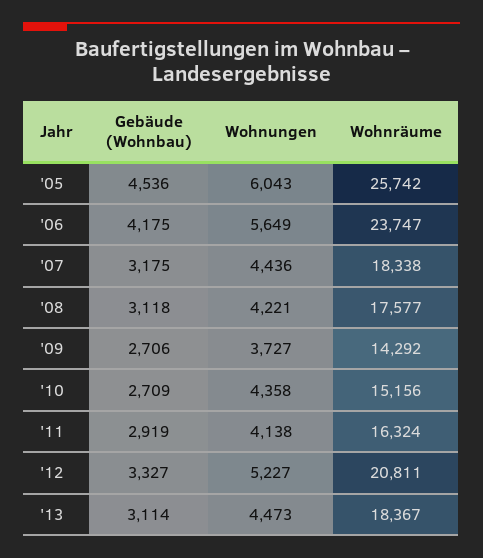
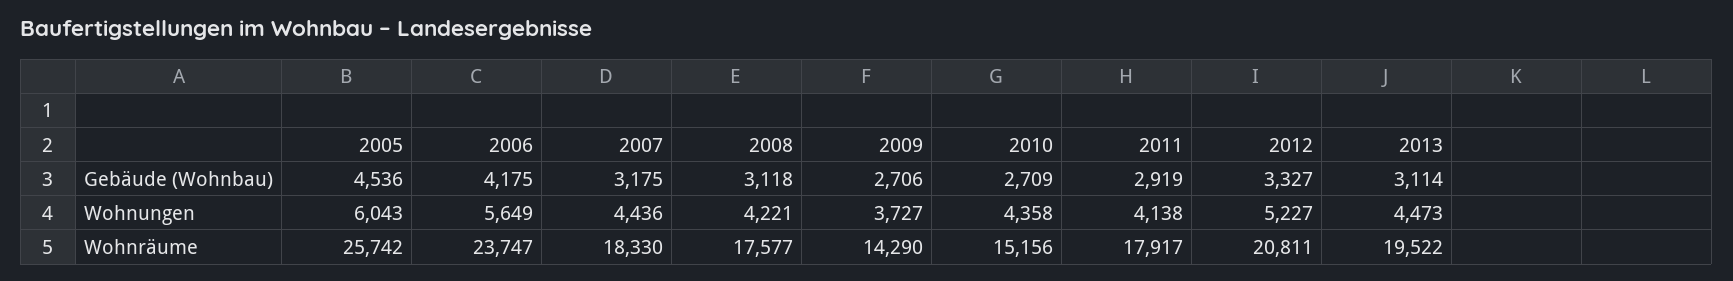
Wohnräume, '07: 18338 -> 18330
Wohnräume, '09: 14292 -> 14290
Wohnräume, '11: 16324 -> 17917
Wohnräume, '13: 18367 -> 19522

